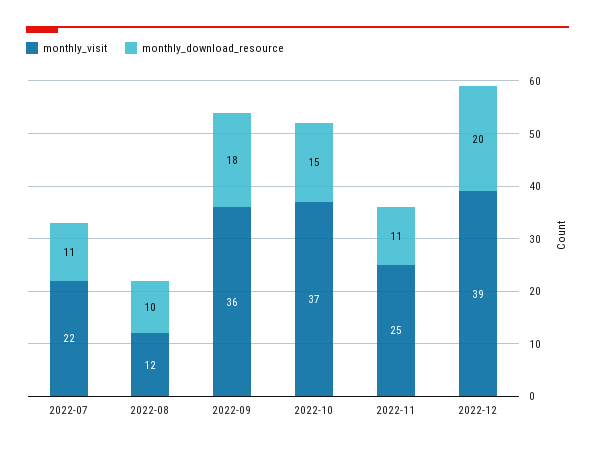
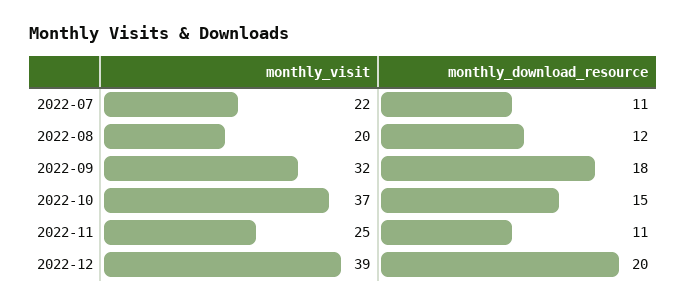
monthly_visit, 2022-08: 12 -> 20
monthly_download_resource, 2022-08: 10 -> 12
monthly_visit, 2022-09: 36 -> 32

